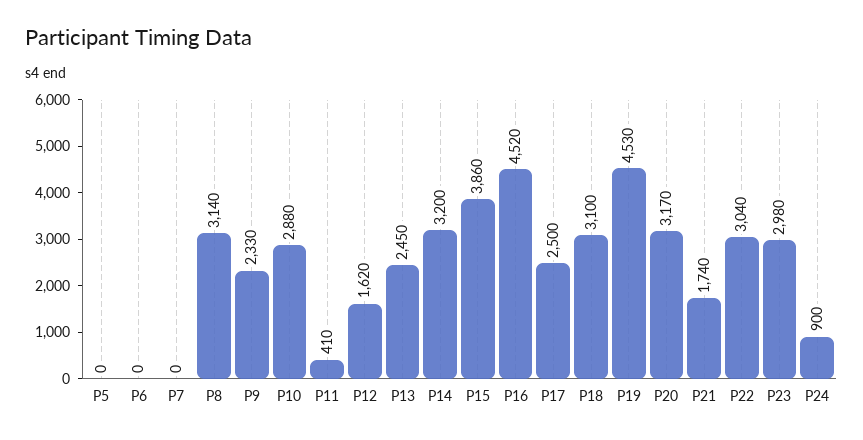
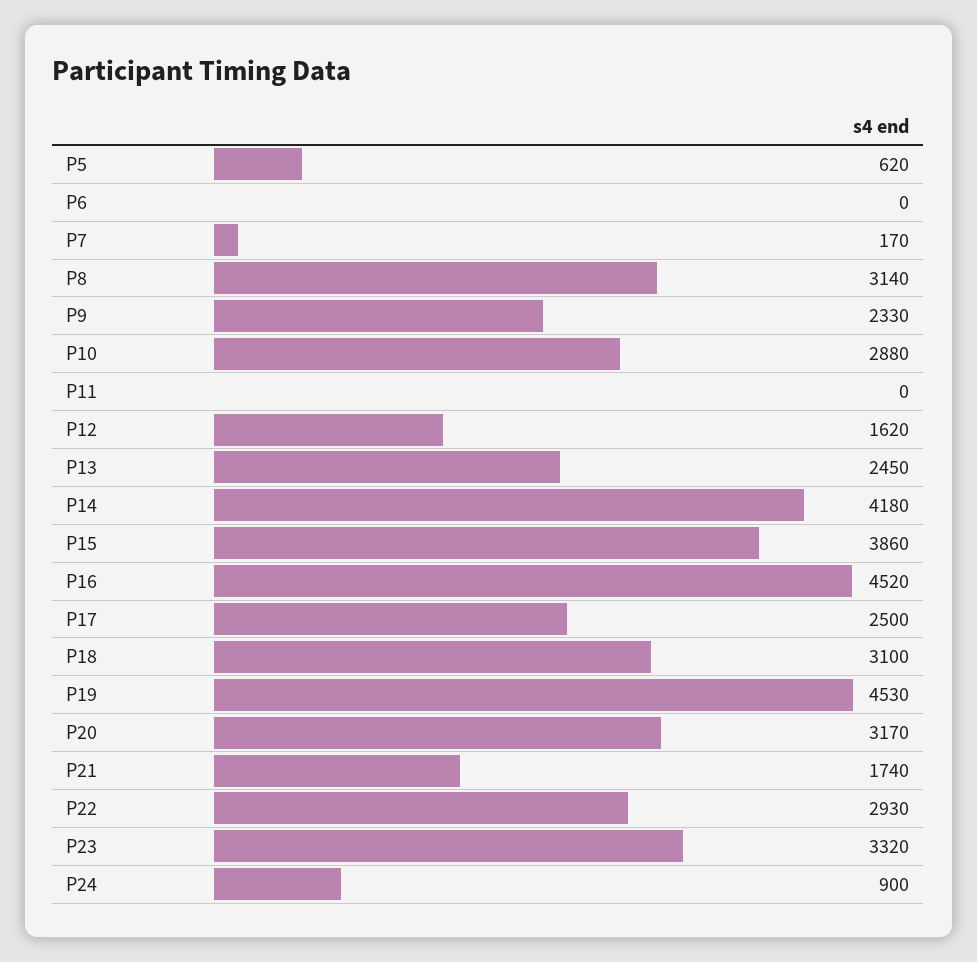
P5: 0 -> 620
P7: 0 -> 170
P11: 410 -> 0
P14: 3200 -> 4180
P22: 3040 -> 2930
P23: 2980 -> 3320

